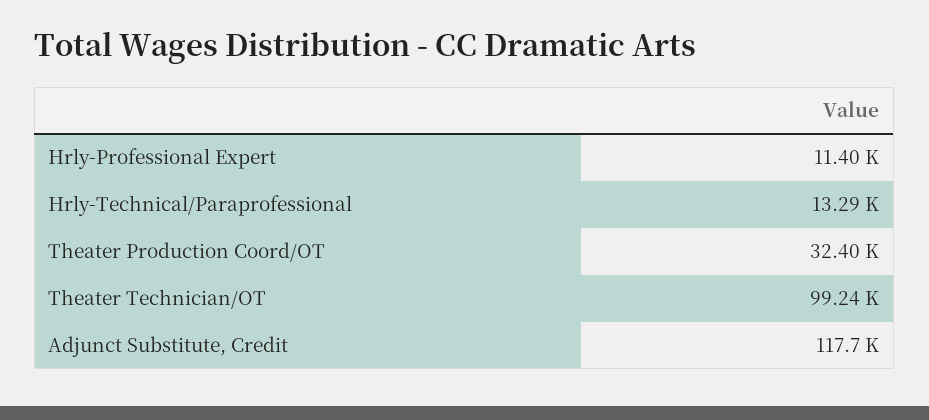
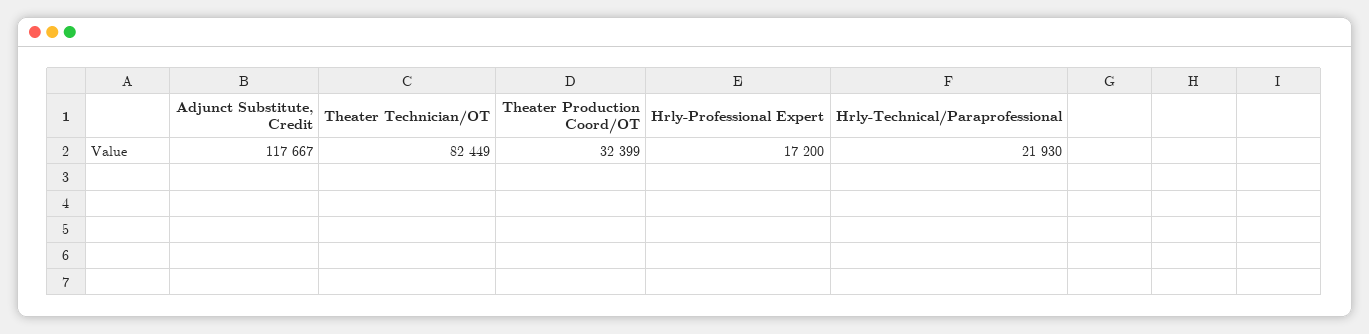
Hrly-Professional Expert: 11400 -> 17200
Hrly-Technical/Paraprofessional: 13290 -> 21930
Theater Technician/OT: 99240 -> 82449

